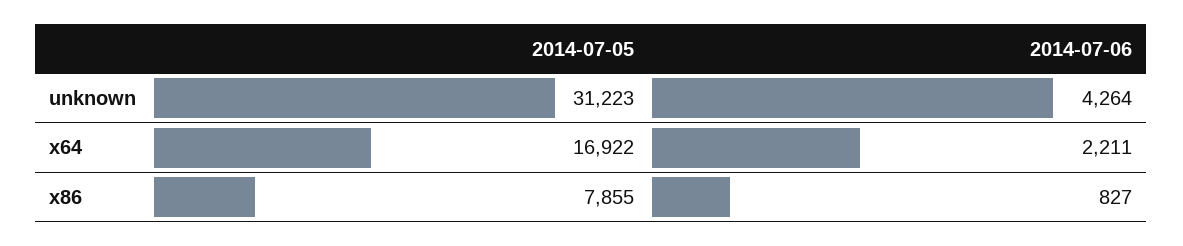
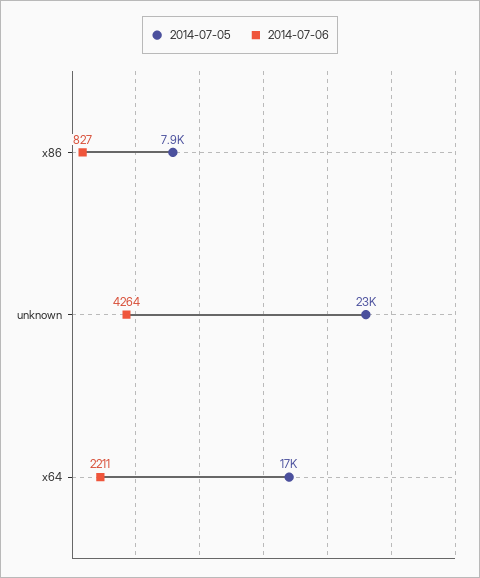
2014-07-05, unknown: 31223 -> 23000

